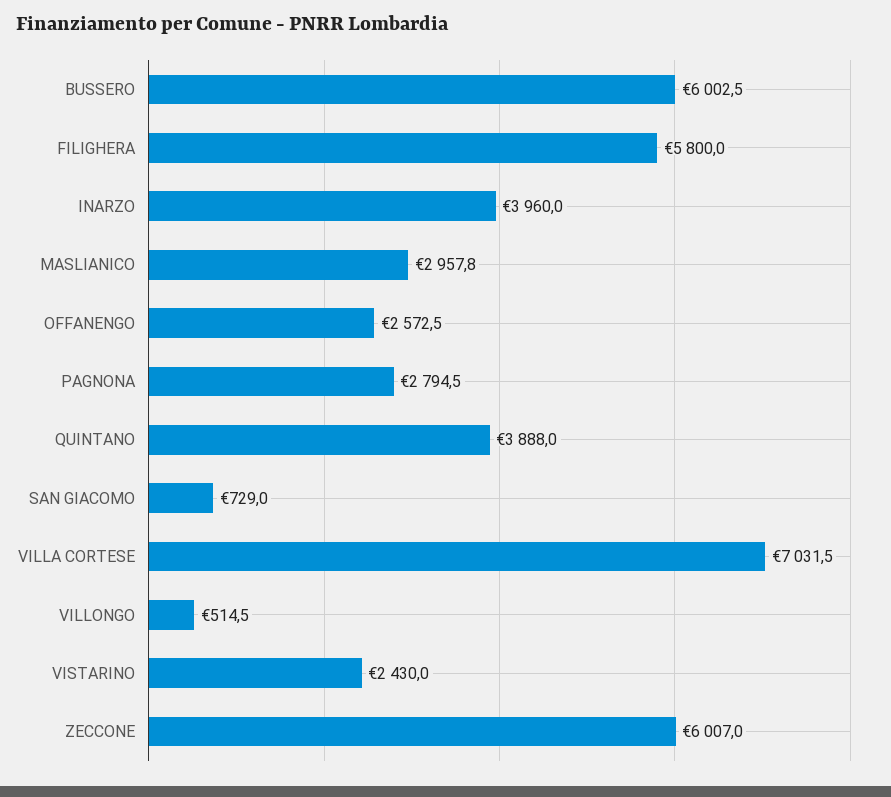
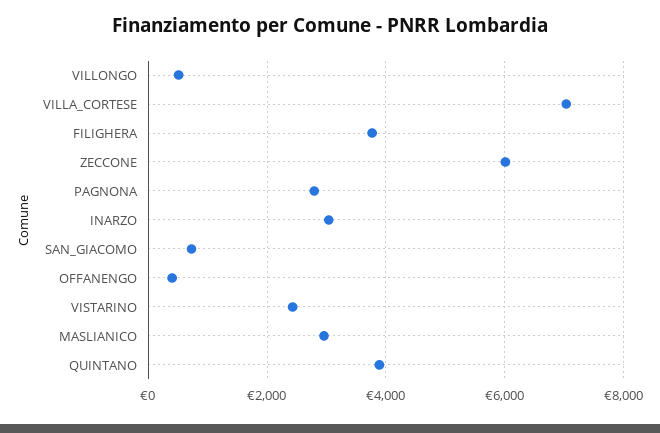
BUSSERO: 6002.5 -> none
FILIGHERA: 5800 -> 3800
INARZO: 3960 -> 3000
OFFANENGO: 2572.5 -> 400

